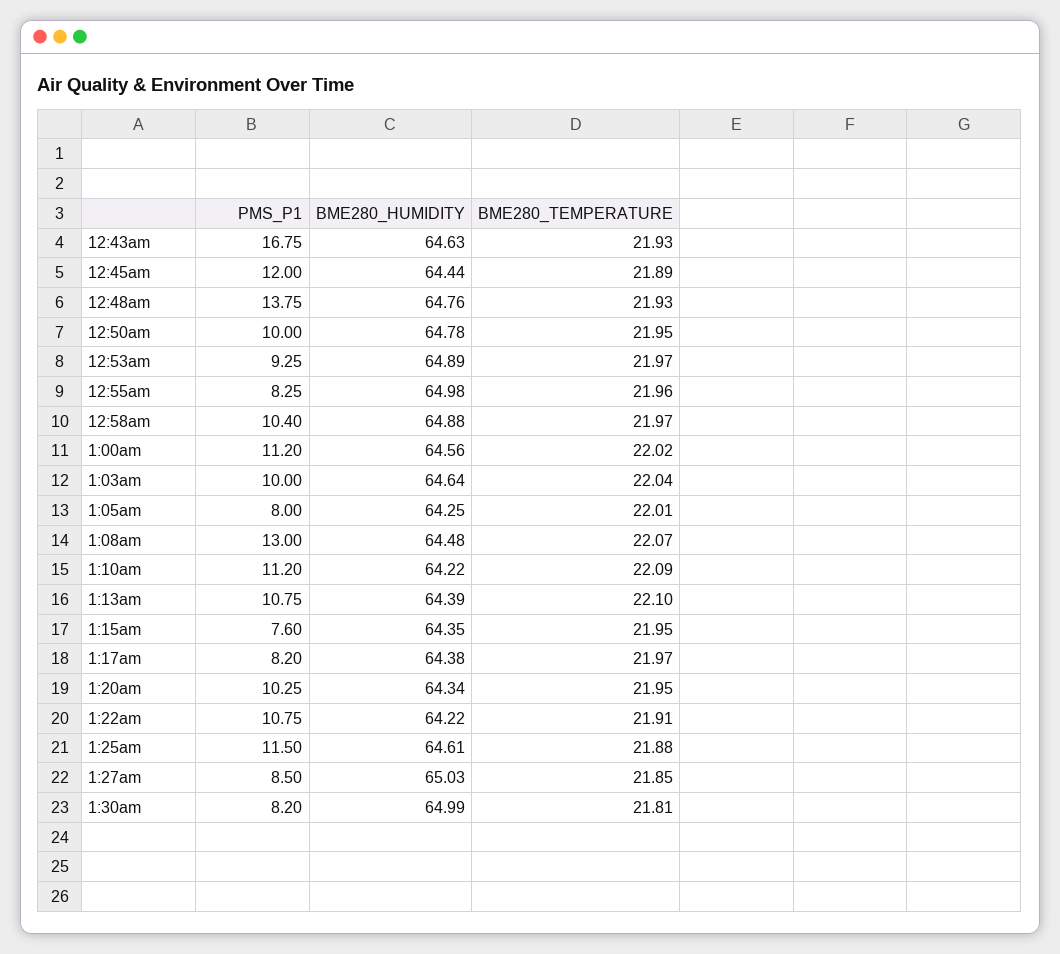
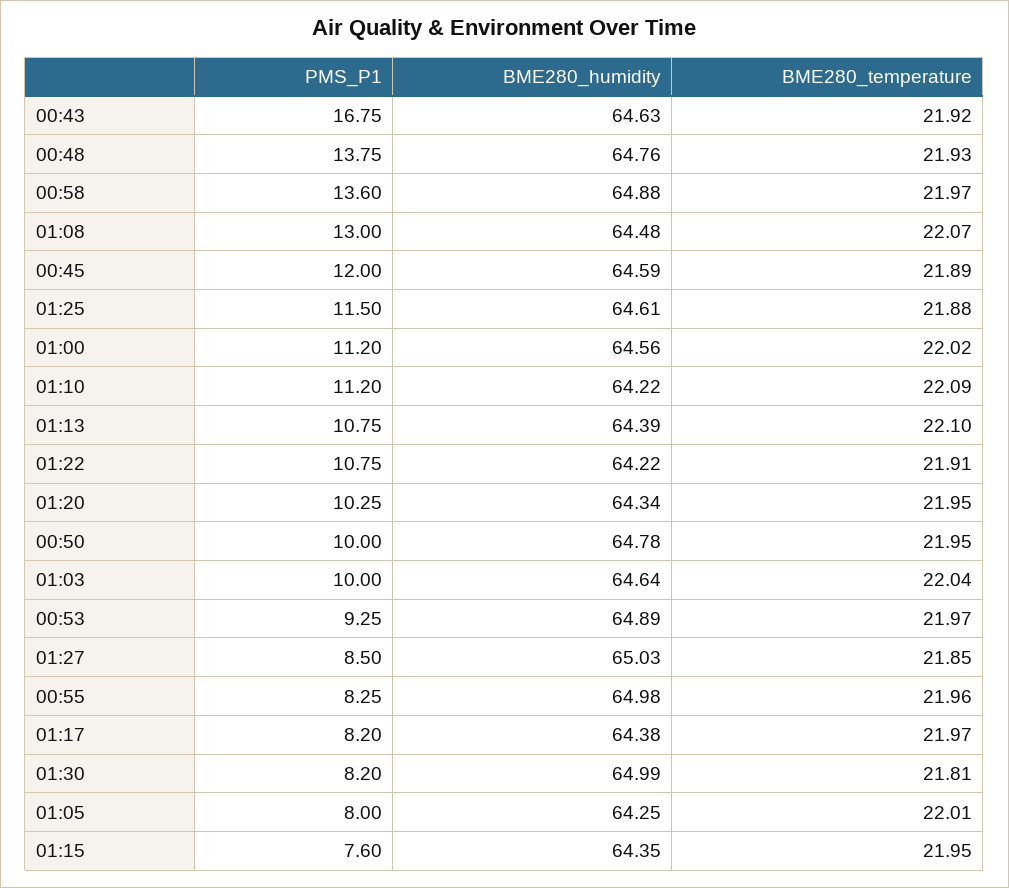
BME280_TEMPERATURE, 12:43am: 21.93 -> 21.92
BME280_HUMIDITY, 12:45am: 64.44 -> 64.59
PMS_P1, 12:58am: 10.4 -> 13.6

